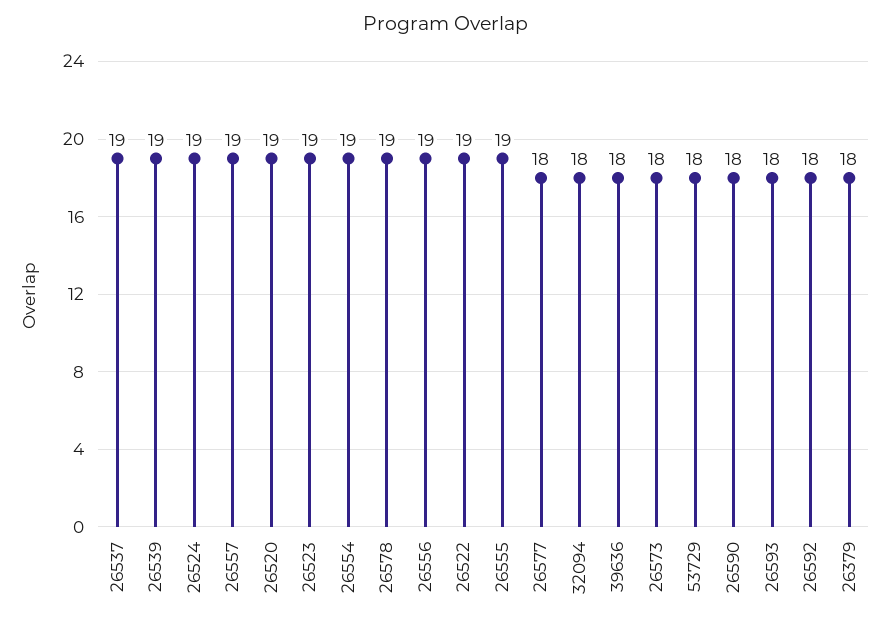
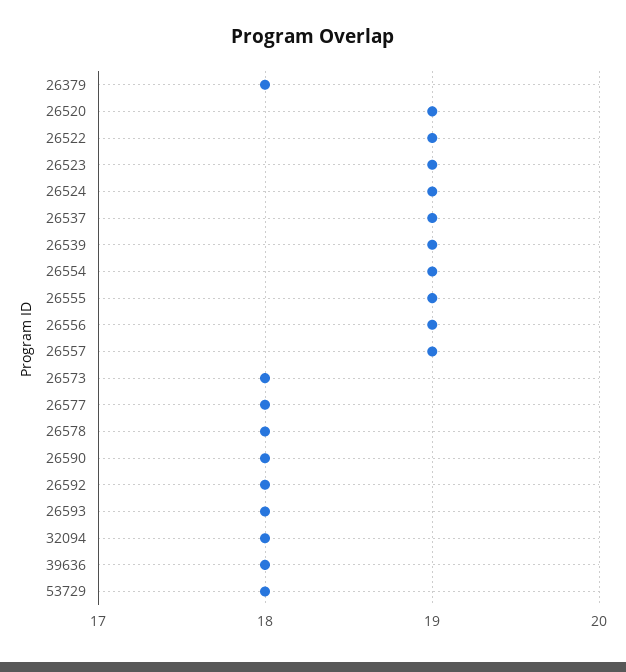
26578: 19 -> 18

